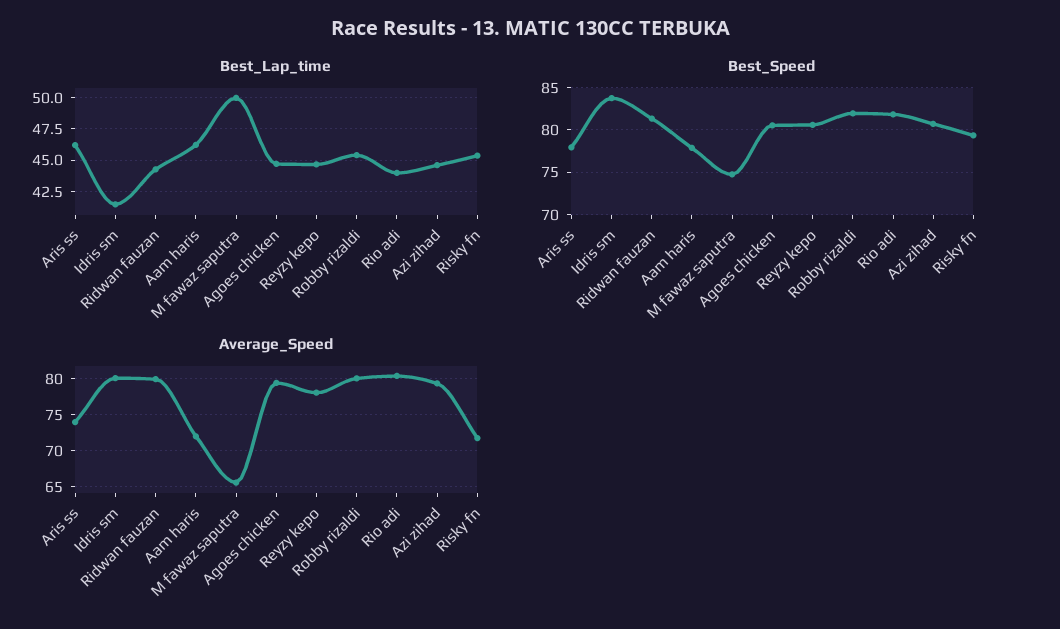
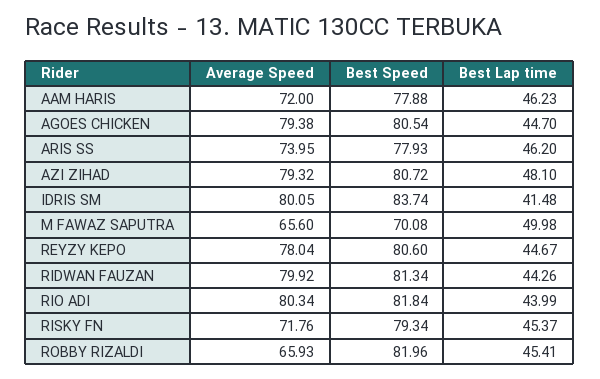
Best_Lap_time, Azi zihad: 44.5 -> 48.1
Best_Speed, M fawaz saputra: 75 -> 70.08
Average_Speed, Robby rizaldi: 80 -> 65.93

